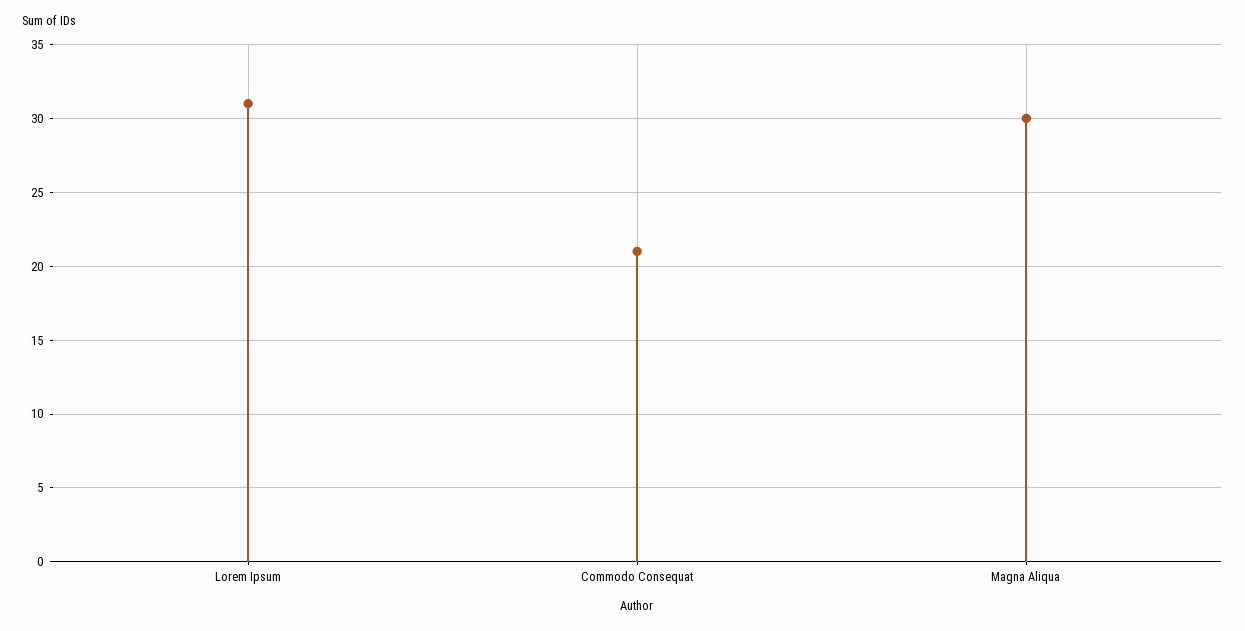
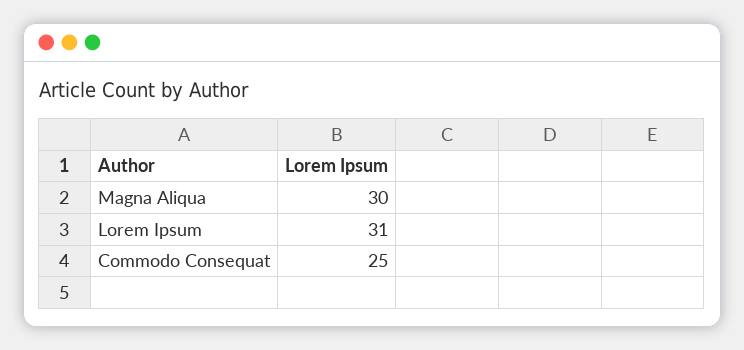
Commodo Consequat: 21 -> 25

